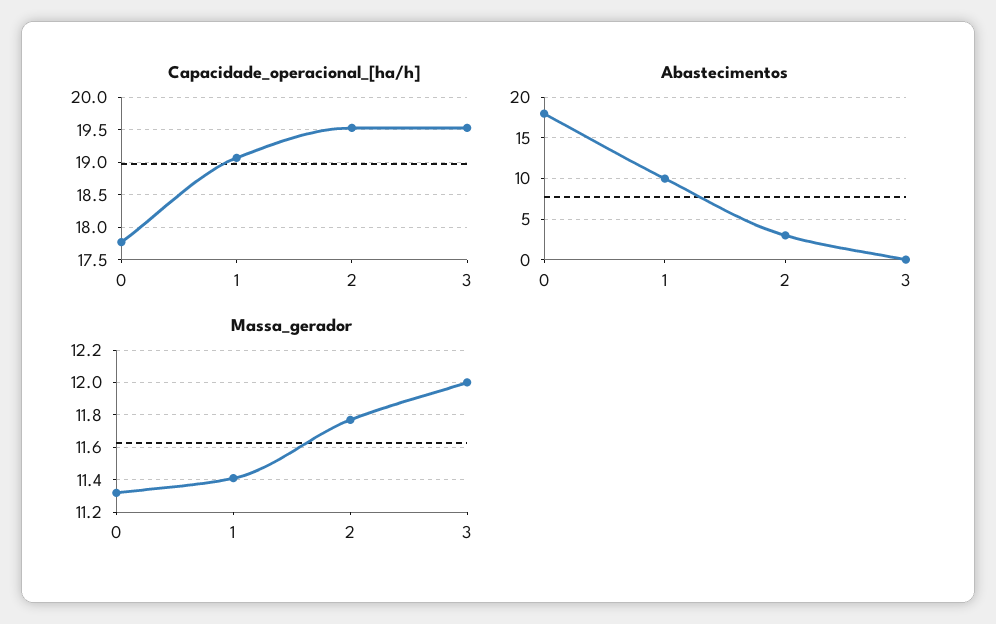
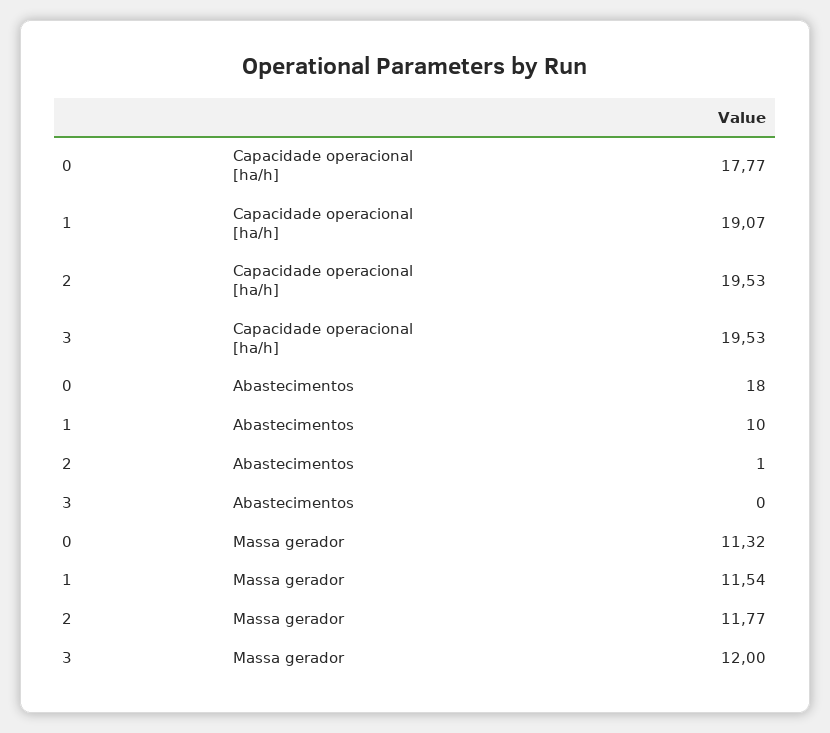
Abastecimentos, 2: 3 -> 1
Massa_gerador, 1: 11.4 -> 11.54

